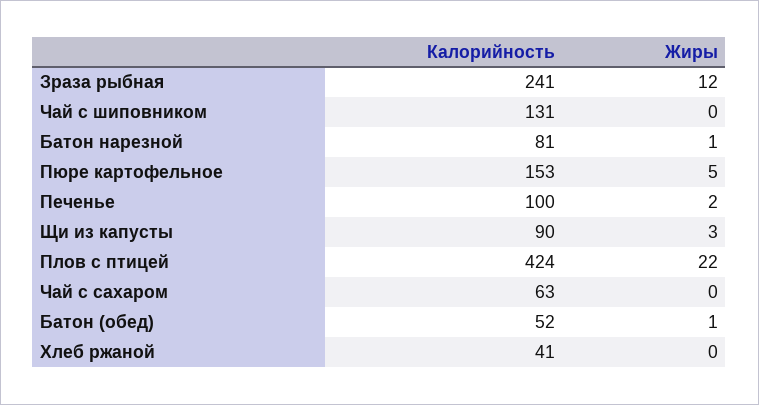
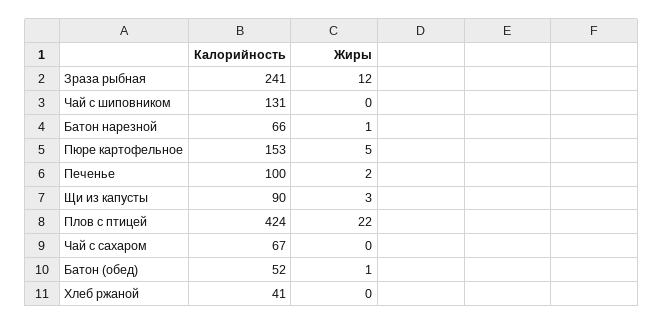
Калорийность, Батон нарезной: 81 -> 66
Калорийность, Чай с сахаром: 63 -> 67

